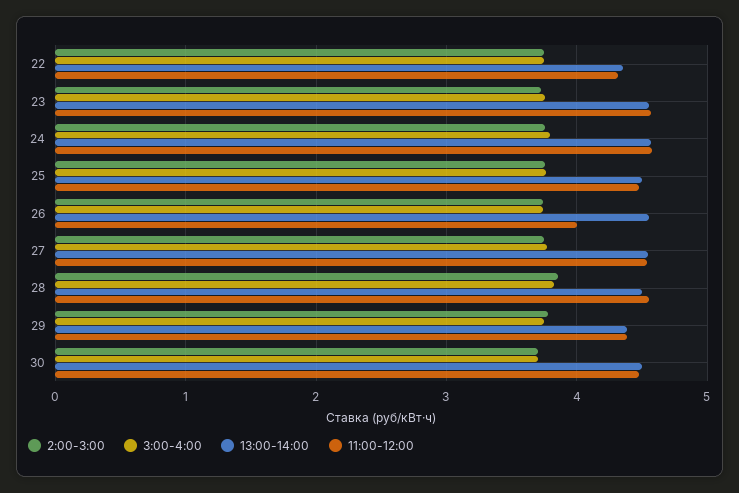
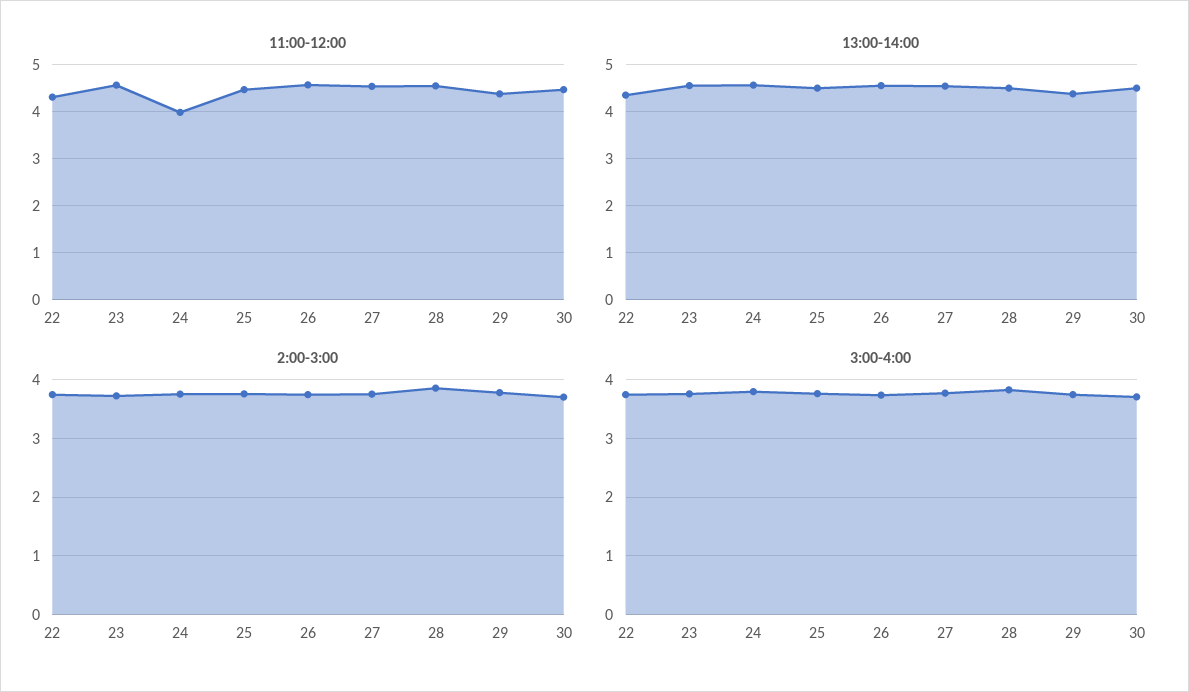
11:00-12:00, 24: 4.6 -> 4
11:00-12:00, 26: 4 -> 4.6

